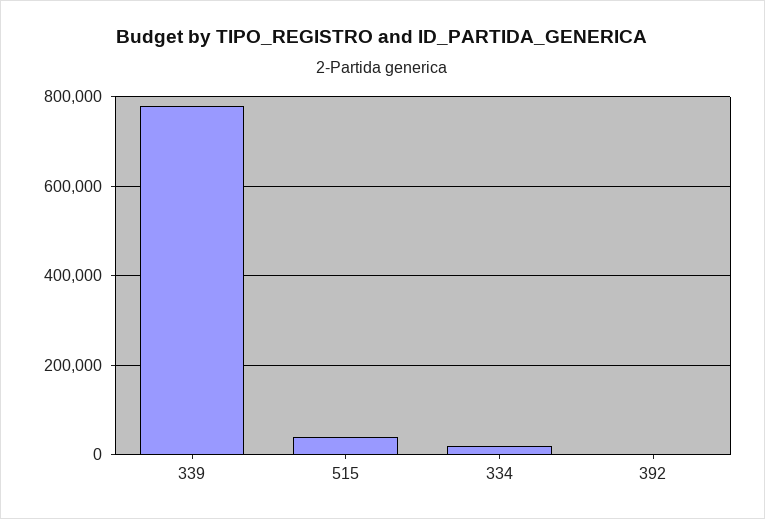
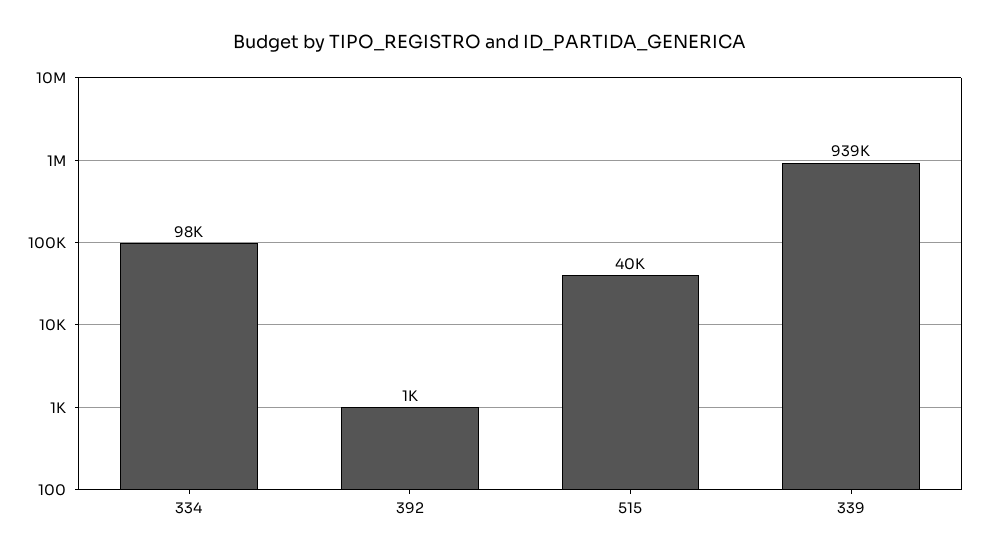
339: 780000 -> 939000
334: 20000 -> 98000

